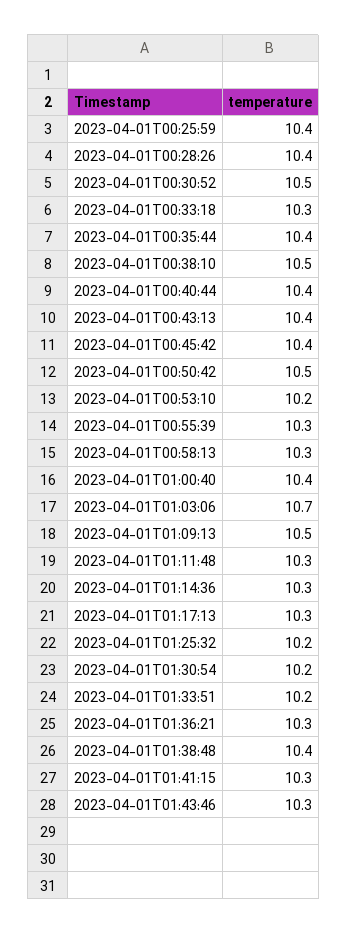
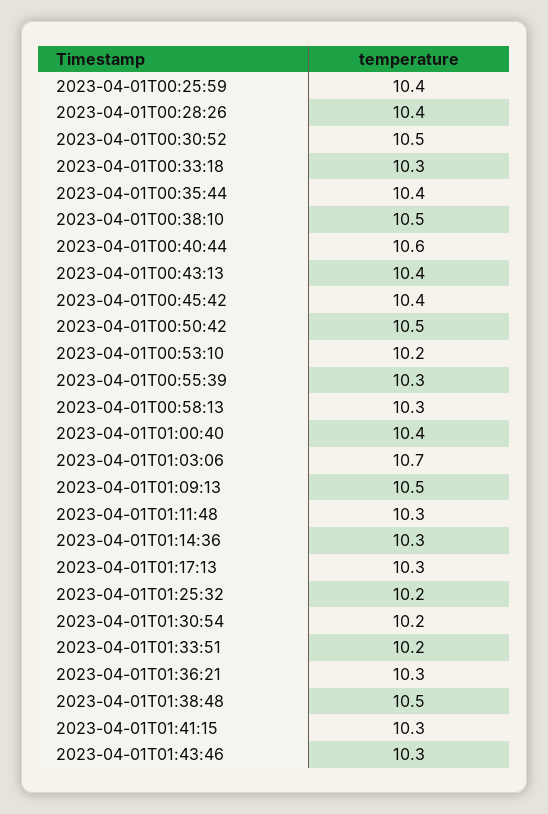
2023-04-01T00:40:44: 10.4 -> 10.6
2023-04-01T01:38:48: 10.4 -> 10.5

